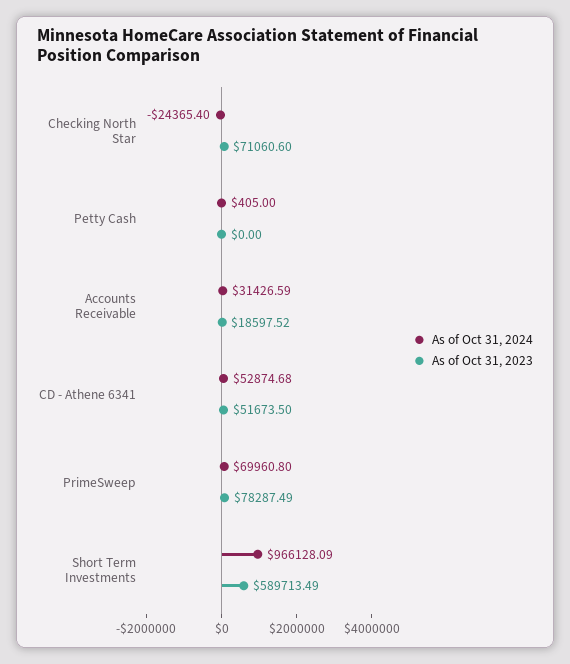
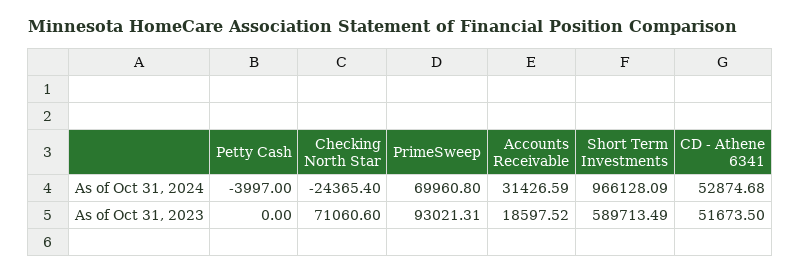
As of Oct 31, 2024, Petty Cash: 405 -> -3997
As of Oct 31, 2023, PrimeSweep: 78287.49 -> 93021.31

